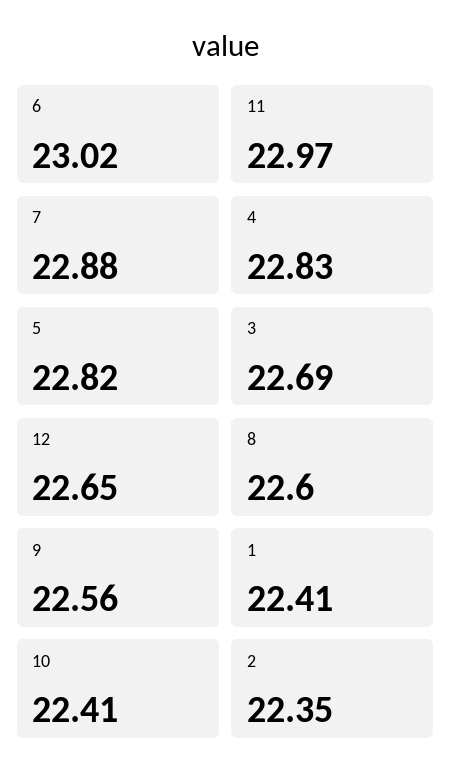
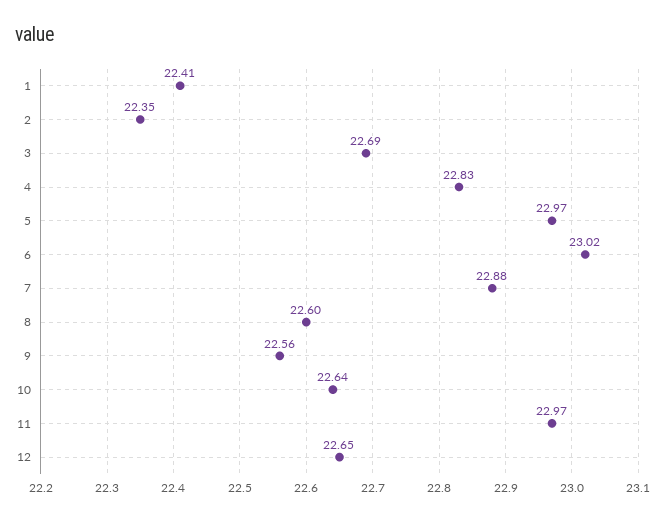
5: 22.82 -> 22.97
10: 22.41 -> 22.64

